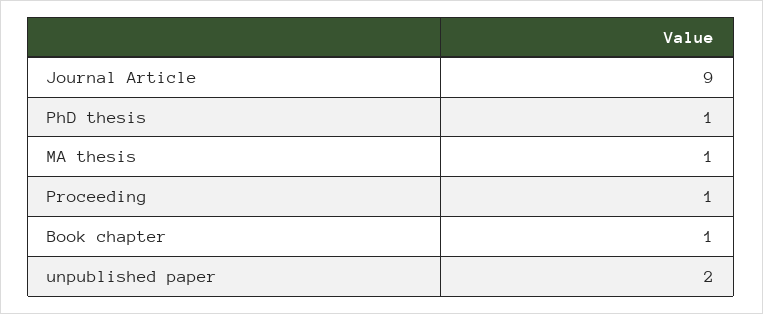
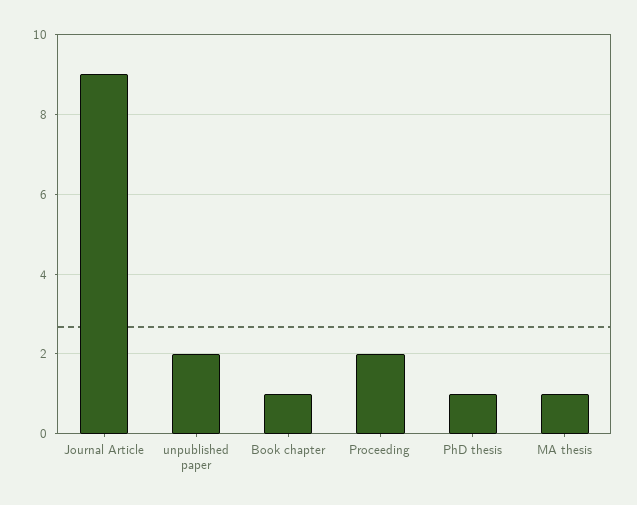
Proceeding: 1 -> 2

